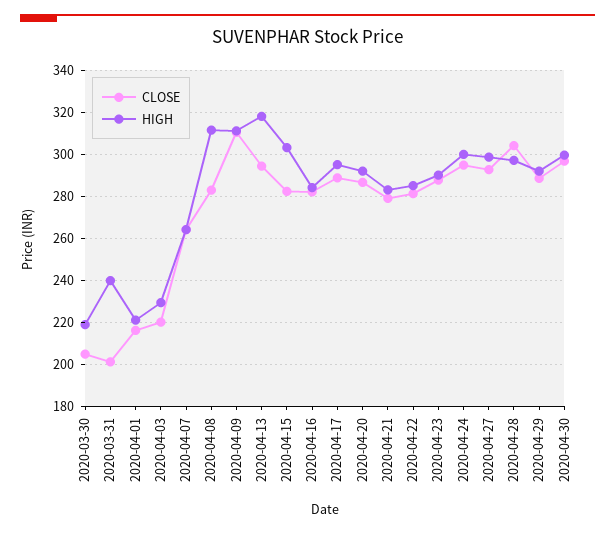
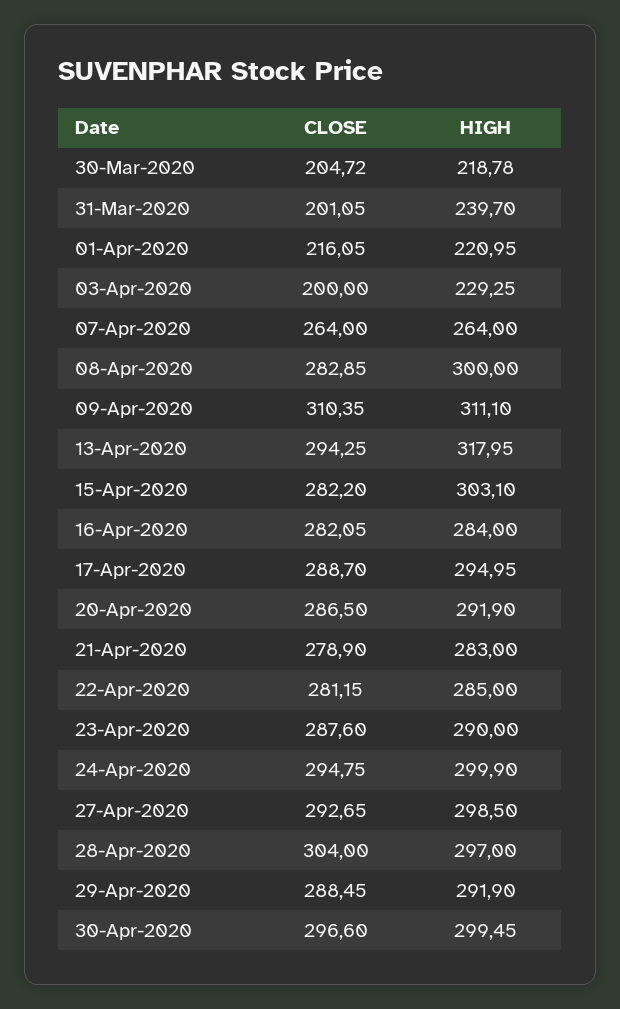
CLOSE, 2020-04-03: 220 -> 200
HIGH, 2020-04-08: 310 -> 300

